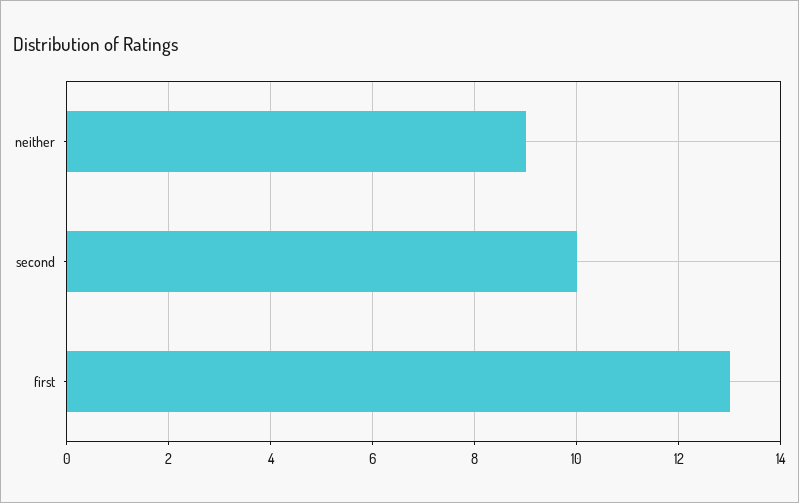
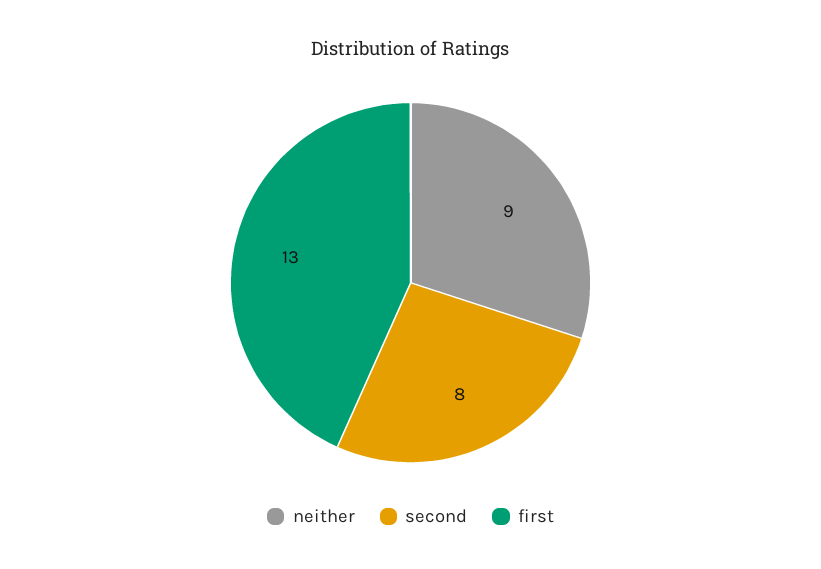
second: 10 -> 8

